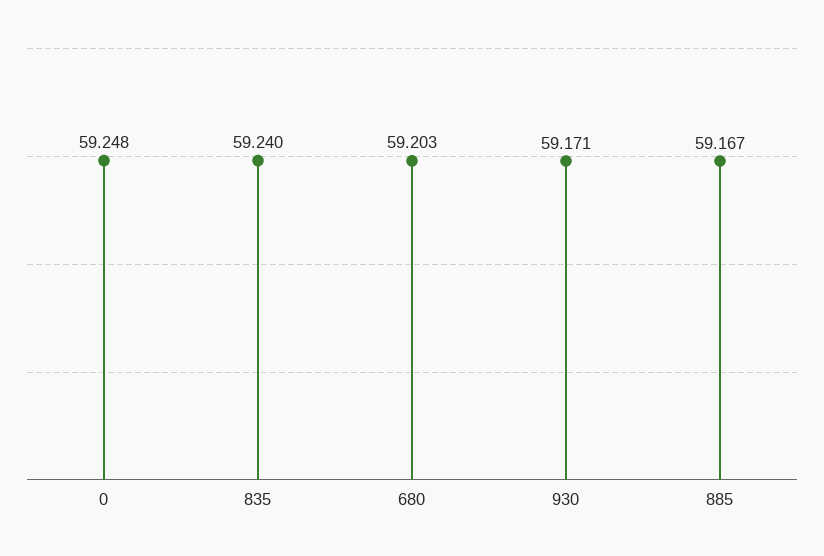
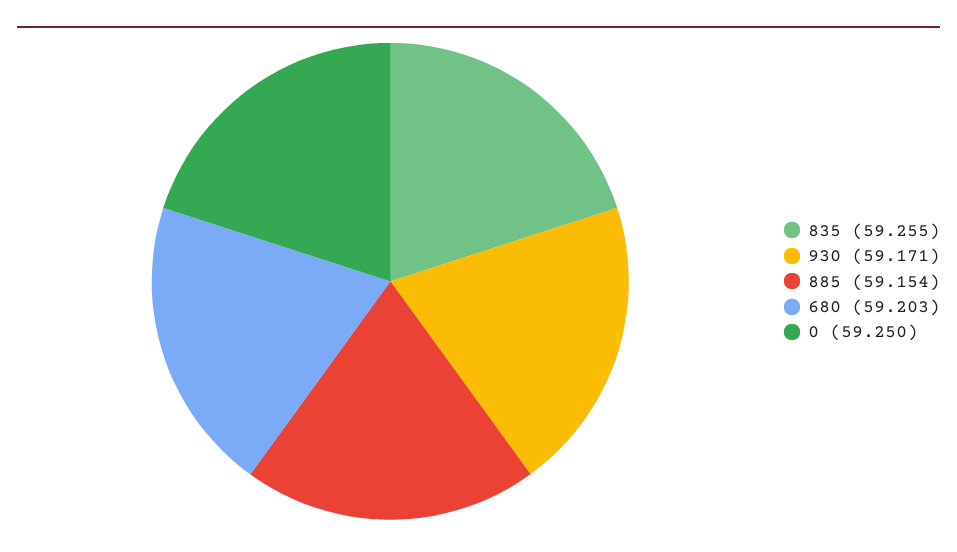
0: 59.248 -> 59.25
835: 59.24 -> 59.255
885: 59.167 -> 59.154

